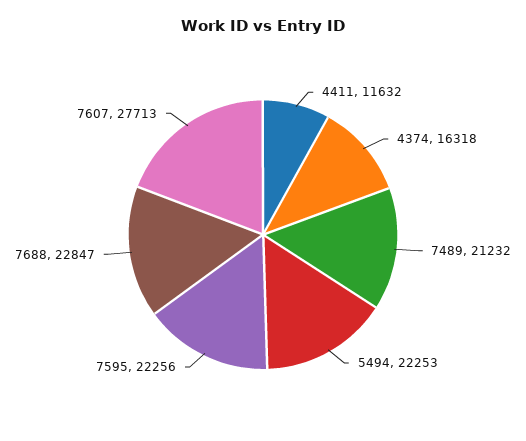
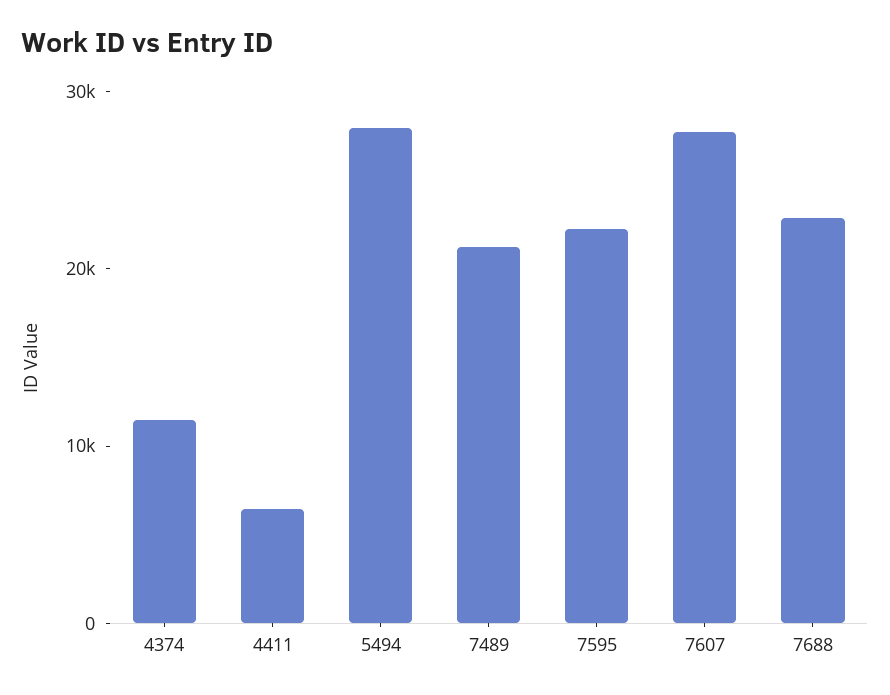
4411: 11632 -> 6000
4374: 16318 -> 12000
5494: 22253 -> 28000

